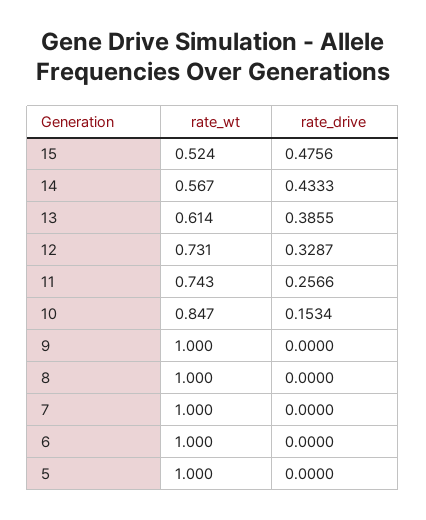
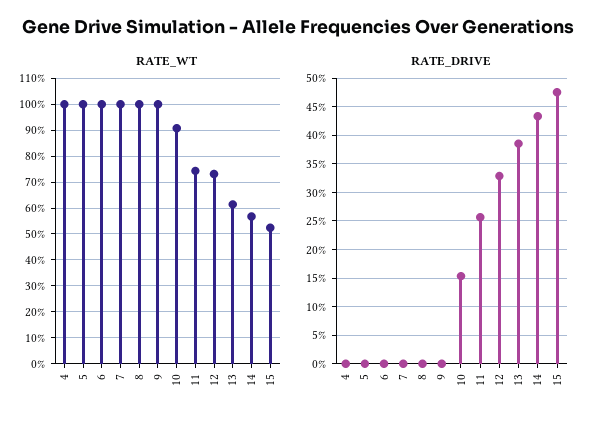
rate_wt, 10: 0.847 -> 0.9
rate_wt, 4: none -> 1
rate_drive, 4: none -> 0

